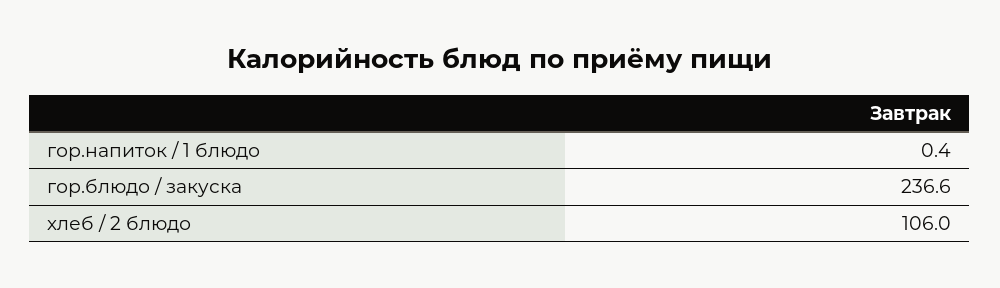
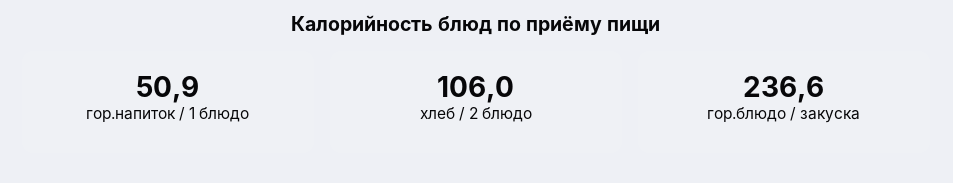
гор.напиток / 1 блюдо: 0.4 -> 50.9

